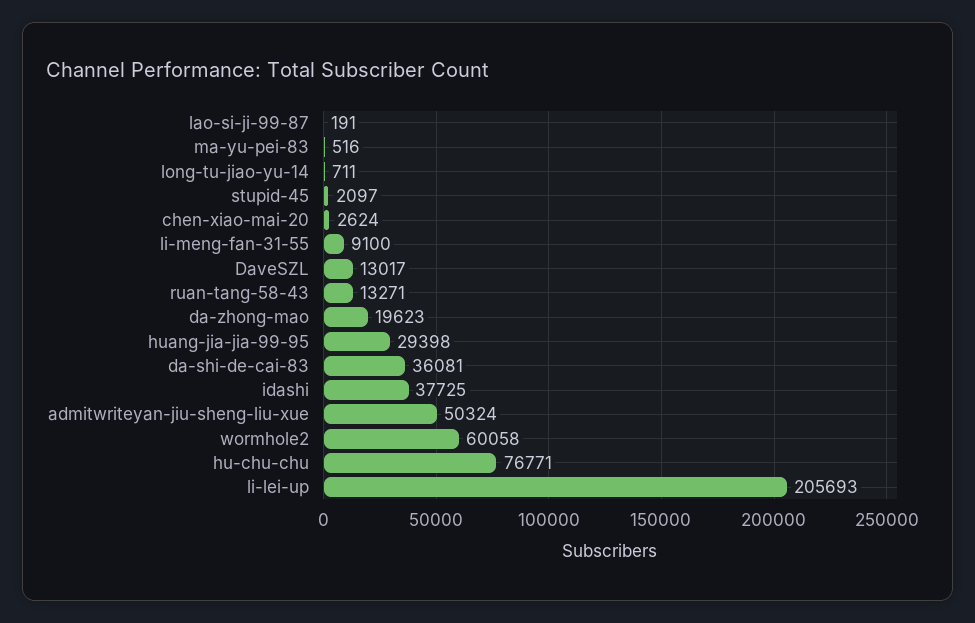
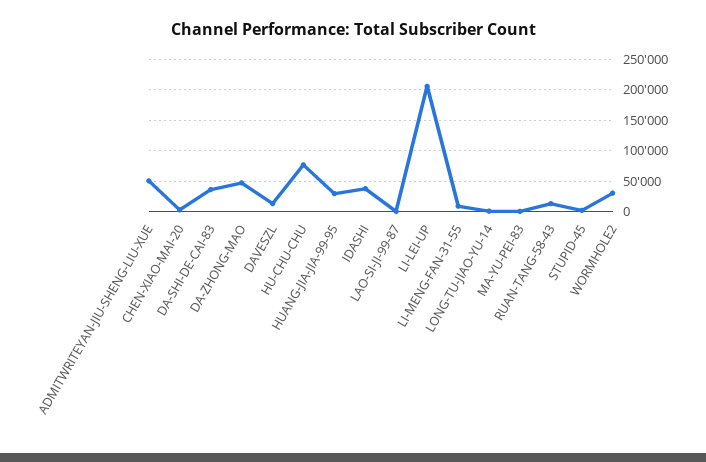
da-zhong-mao: 19623 -> 50000
wormhole2: 60058 -> 30000

